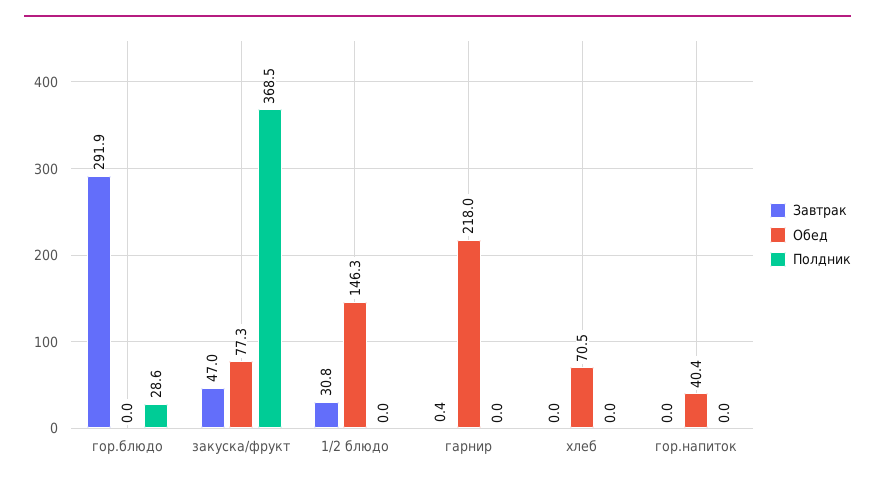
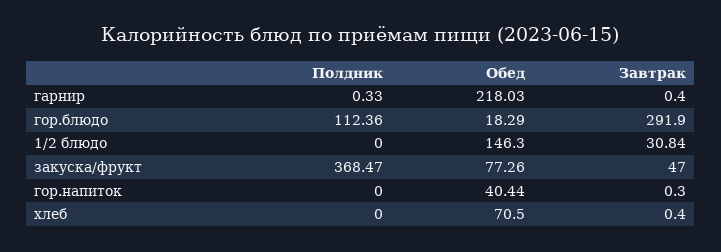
Обед, гор.блюдо: 0 -> 18.29
Полдник, гор.блюдо: 28.6 -> 112.36
Полдник, гарнир: 0 -> 0.33
Завтрак, хлеб: 0 -> 0.4
Завтрак, гор.напиток: 0 -> 0.3

